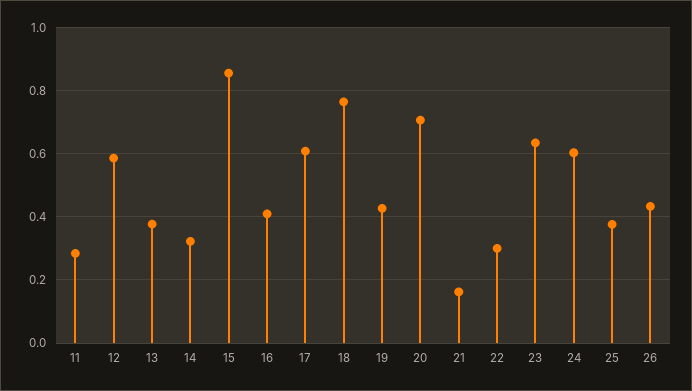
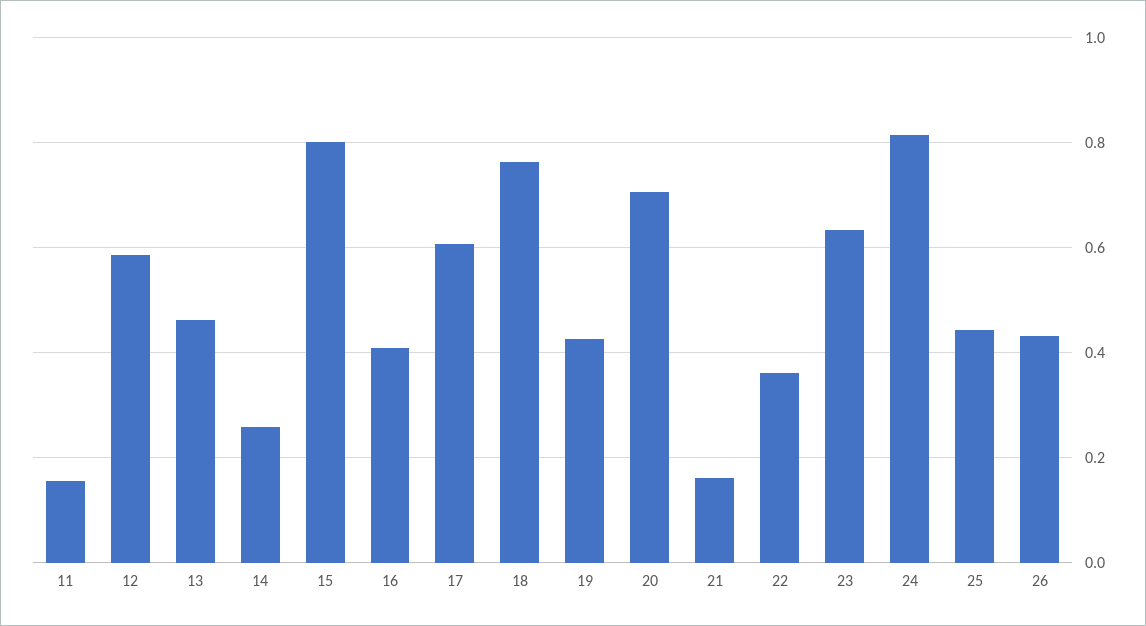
11: 0.28 -> 0.16
13: 0.38 -> 0.46
14: 0.32 -> 0.26
15: 0.86 -> 0.8
22: 0.3 -> 0.36
24: 0.6 -> 0.82
25: 0.38 -> 0.44

